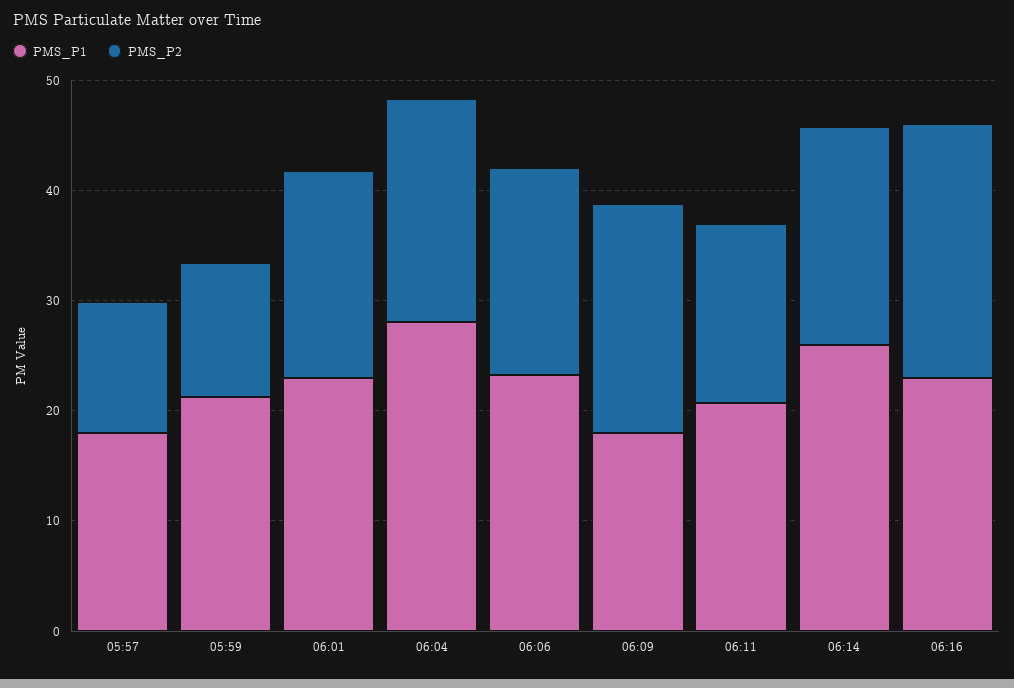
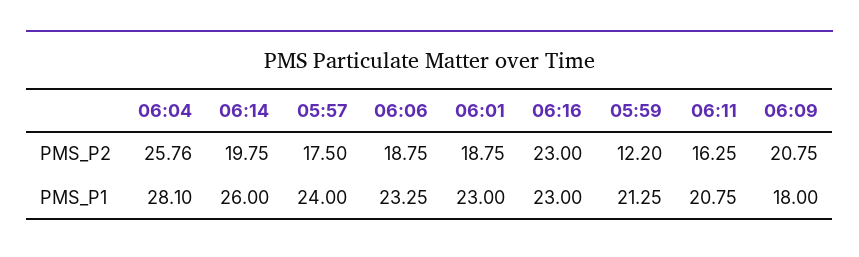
PMS_P1, 05:57: 18 -> 24
PMS_P2, 05:57: 12 -> 17.5
PMS_P2, 06:04: 20 -> 25.76

